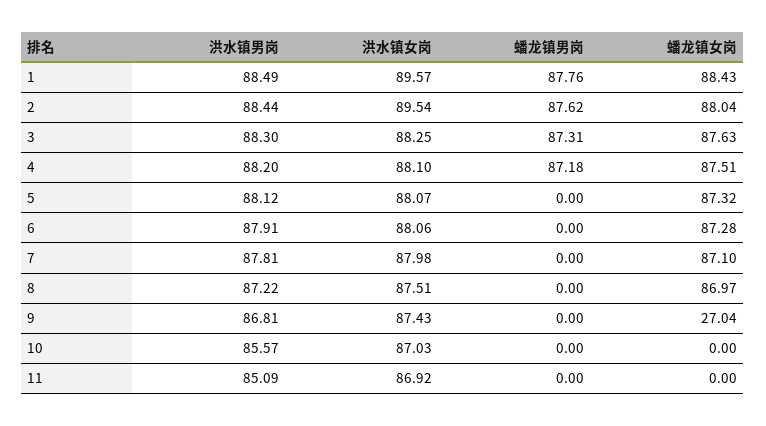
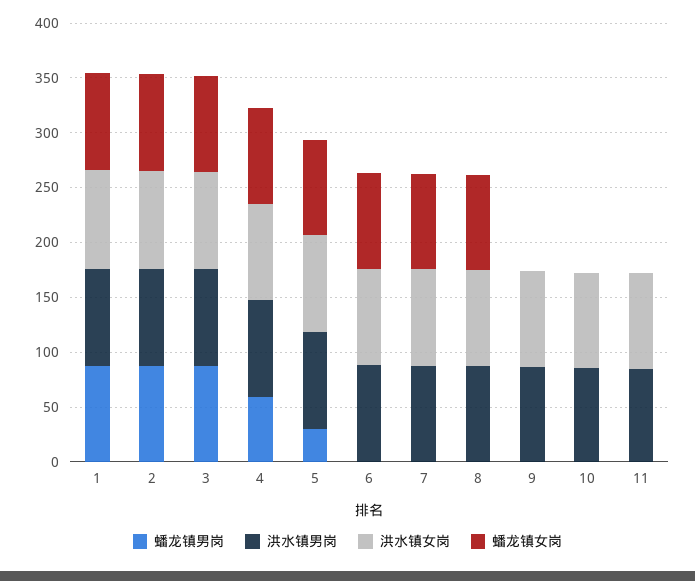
蟠龙镇男岗, 4: 87.18 -> 60
蟠龙镇男岗, 5: 0 -> 30
蟠龙镇女岗, 9: 27.04 -> 0

